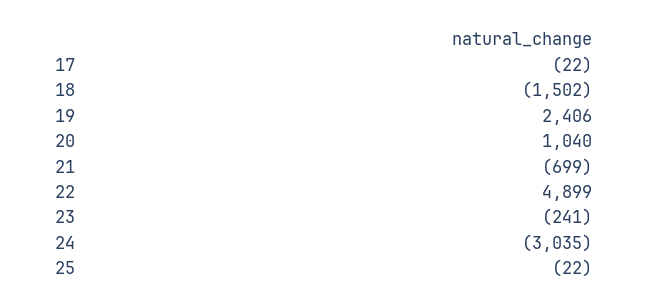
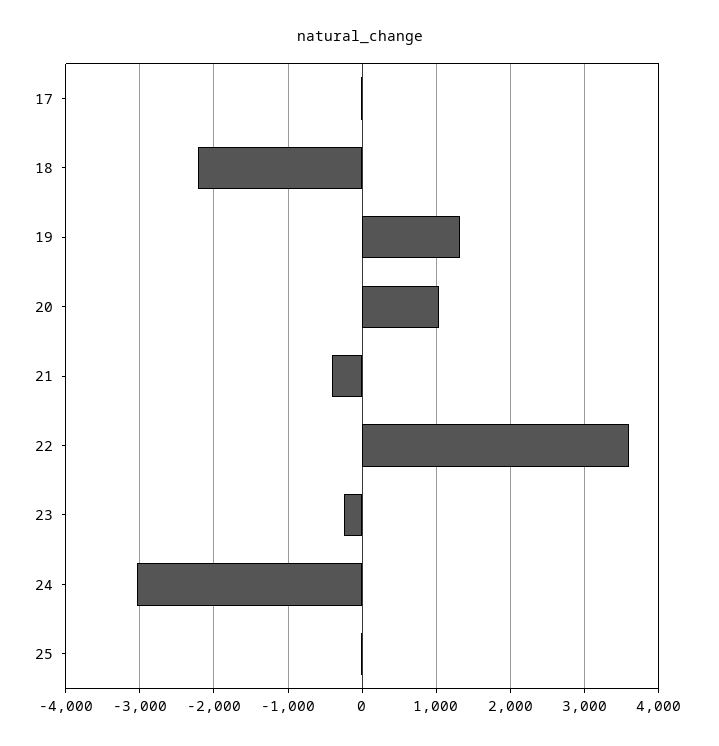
18: -1502 -> -2200
19: 2406 -> 1300
21: -699 -> -400
22: 4899 -> 3600

